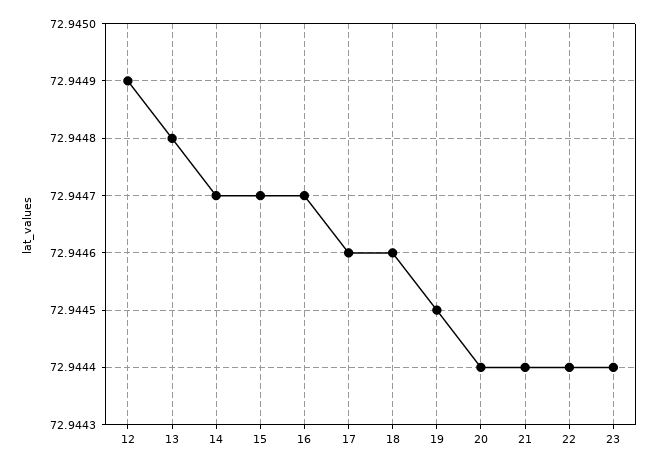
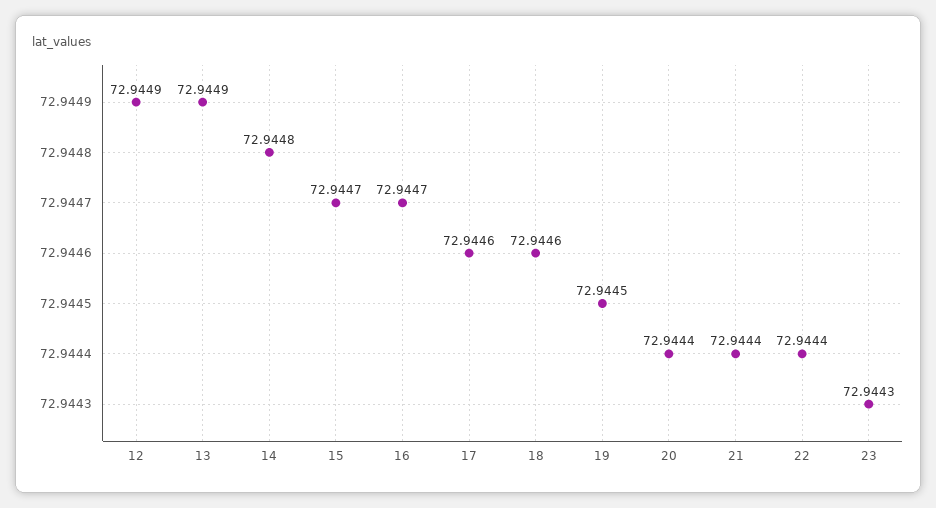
13: 72.9448 -> 72.9449
14: 72.9447 -> 72.9448
23: 72.9444 -> 72.9443

